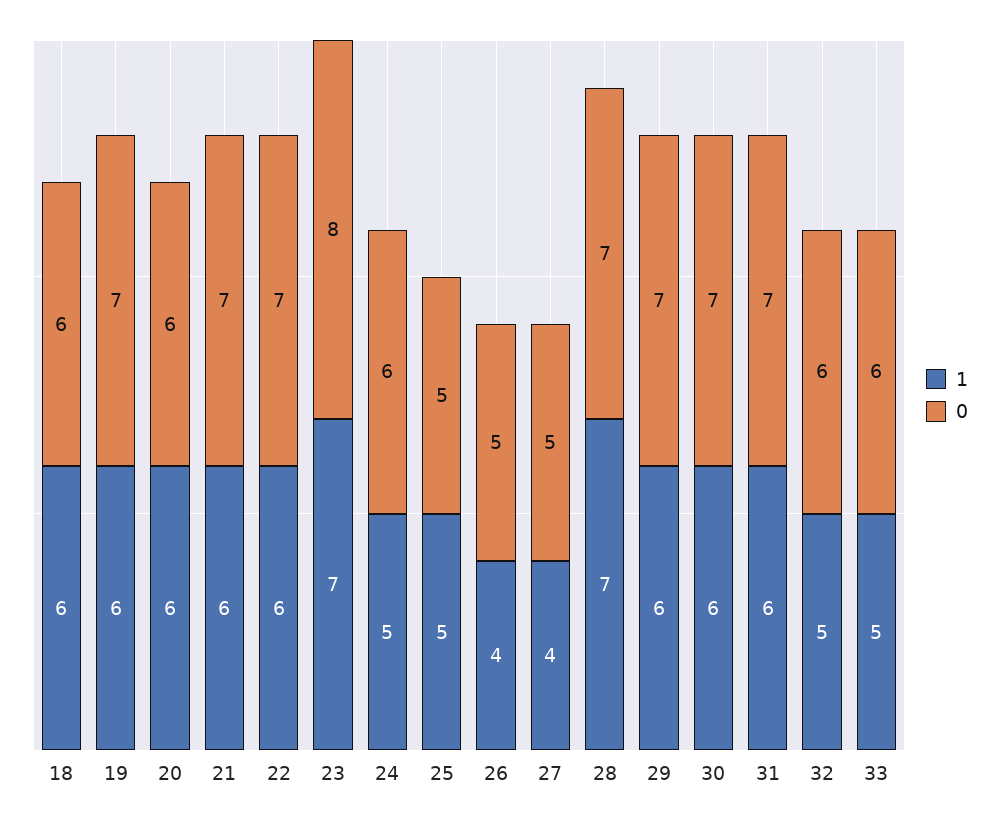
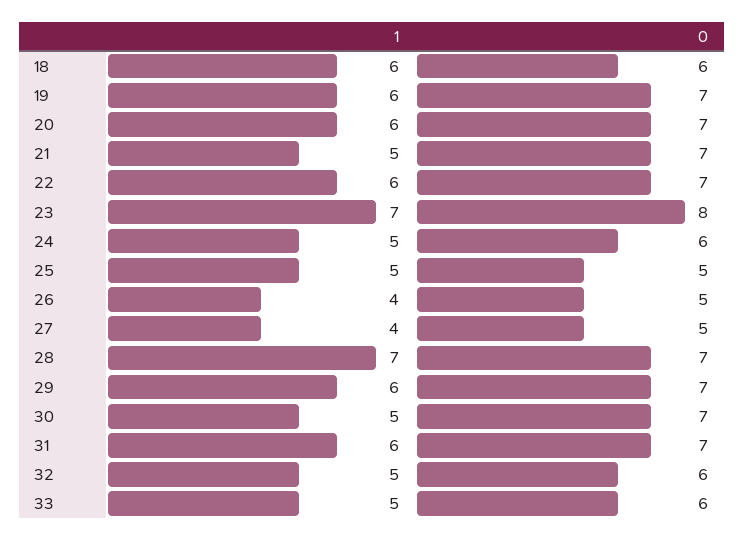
0, 20: 6 -> 7
1, 21: 6 -> 5
1, 30: 6 -> 5

